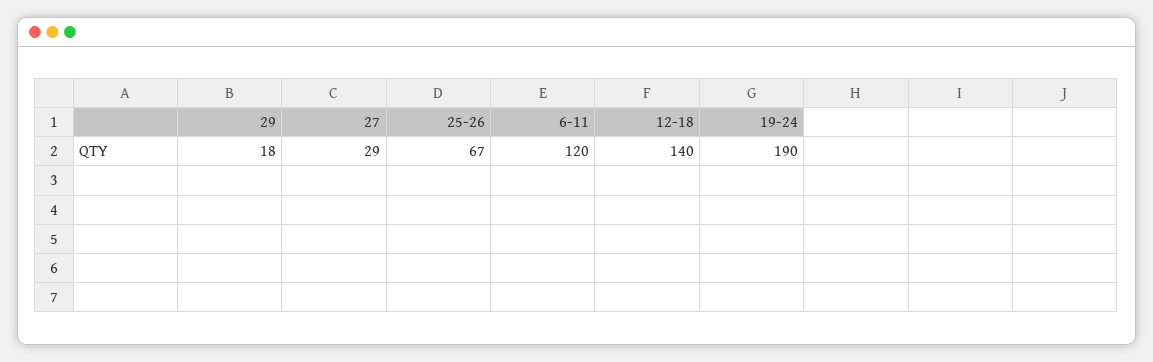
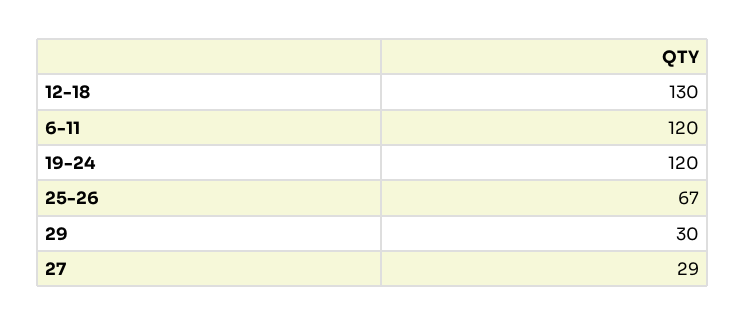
29: 18 -> 30
12-18: 140 -> 130
19-24: 190 -> 120

